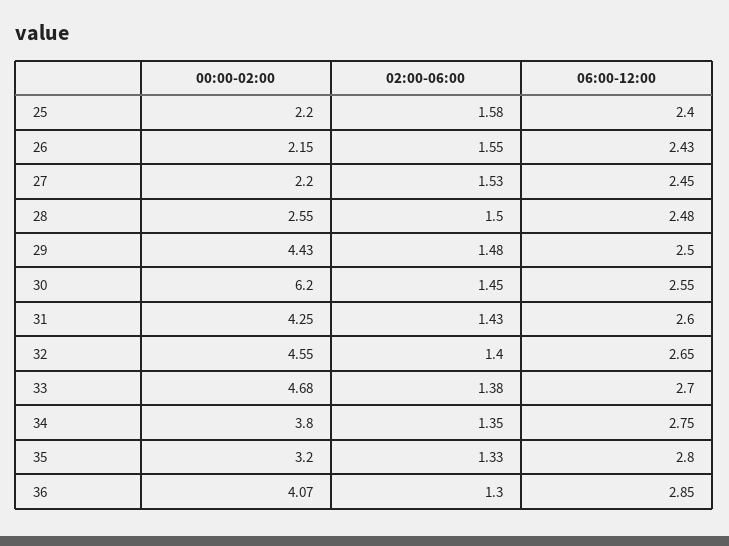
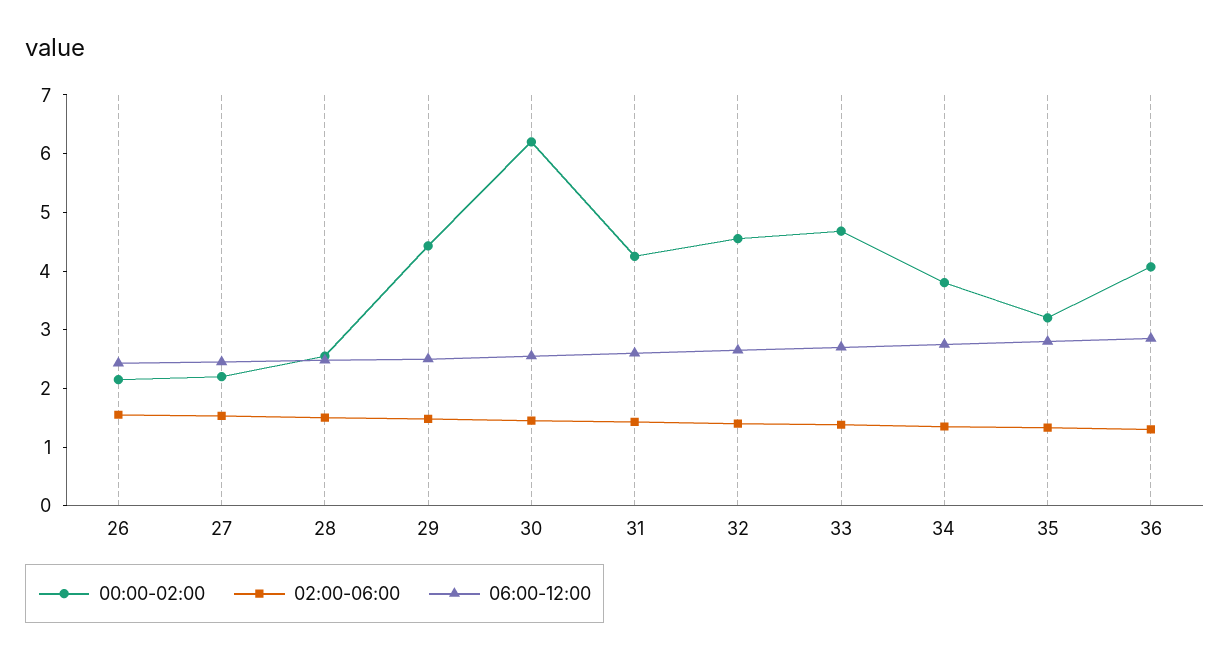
00:00-02:00, 25: 2.2 -> none
02:00-06:00, 25: 1.58 -> none
06:00-12:00, 25: 2.4 -> none

